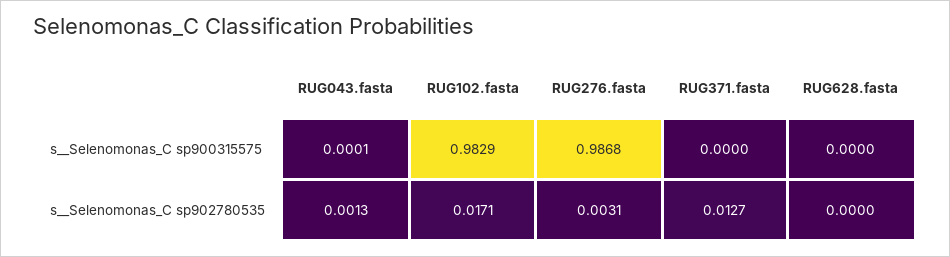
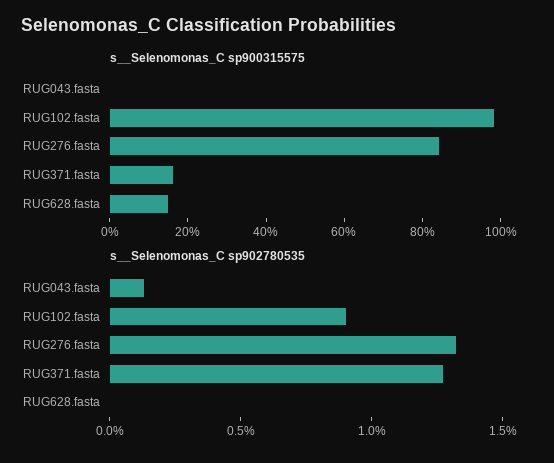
s__Selenomonas_C sp900315575, RUG276.fasta: 0.9868 -> 0.85
s__Selenomonas_C sp900315575, RUG371.fasta: 0 -> 0.15
s__Selenomonas_C sp900315575, RUG628.fasta: 0 -> 0.15
s__Selenomonas_C sp902780535, RUG102.fasta: 0.0171 -> 0.009
s__Selenomonas_C sp902780535, RUG276.fasta: 0.0031 -> 0.013

